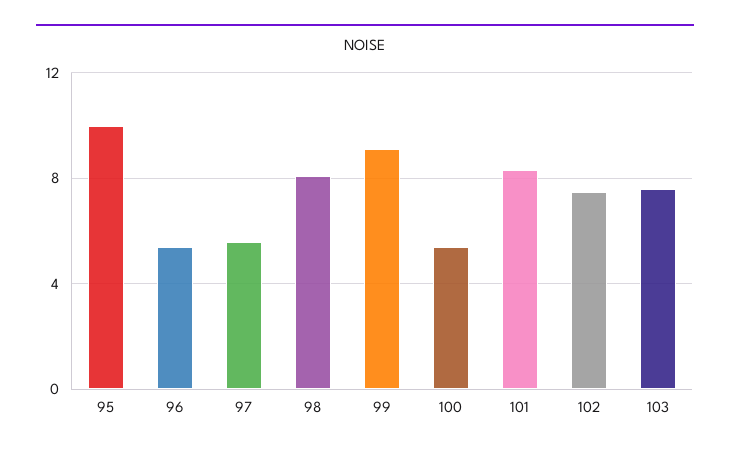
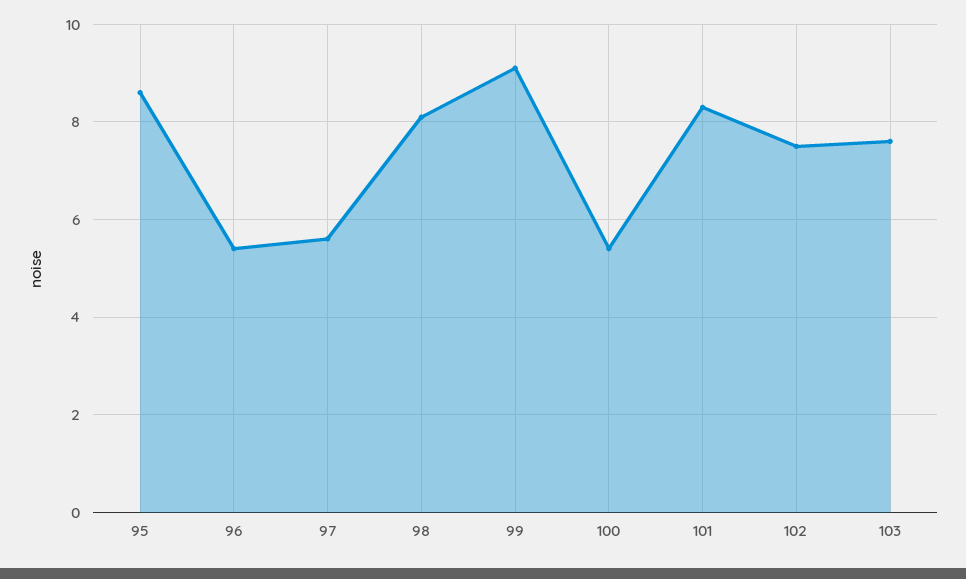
95: 10 -> 8.5

